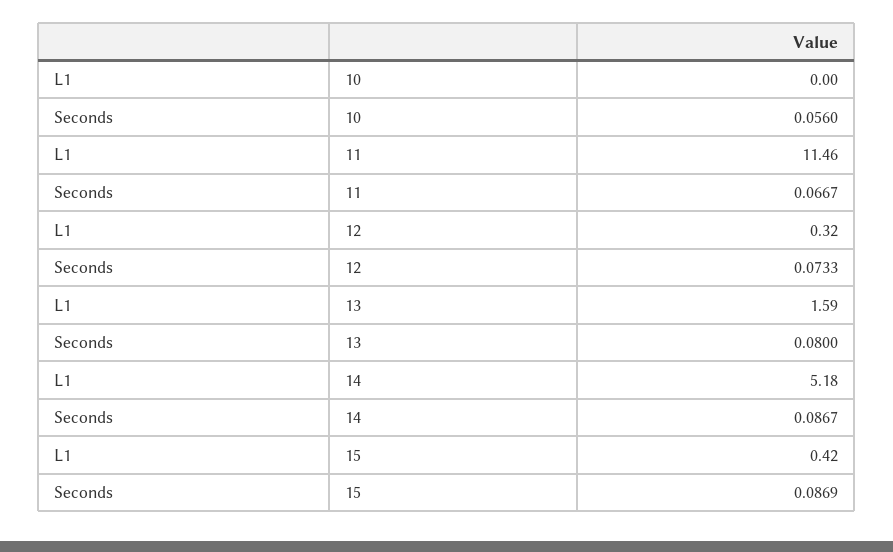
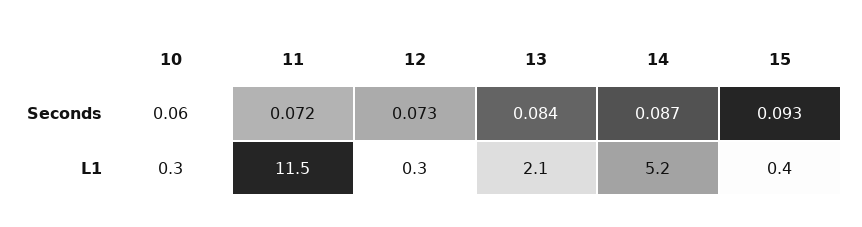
L1, 10: 0 -> 0.3
Seconds, 10: 0.056 -> 0.06
Seconds, 11: 0.0667 -> 0.072
L1, 13: 1.59 -> 2.1
Seconds, 13: 0.08 -> 0.084
Seconds, 15: 0.0869 -> 0.093

